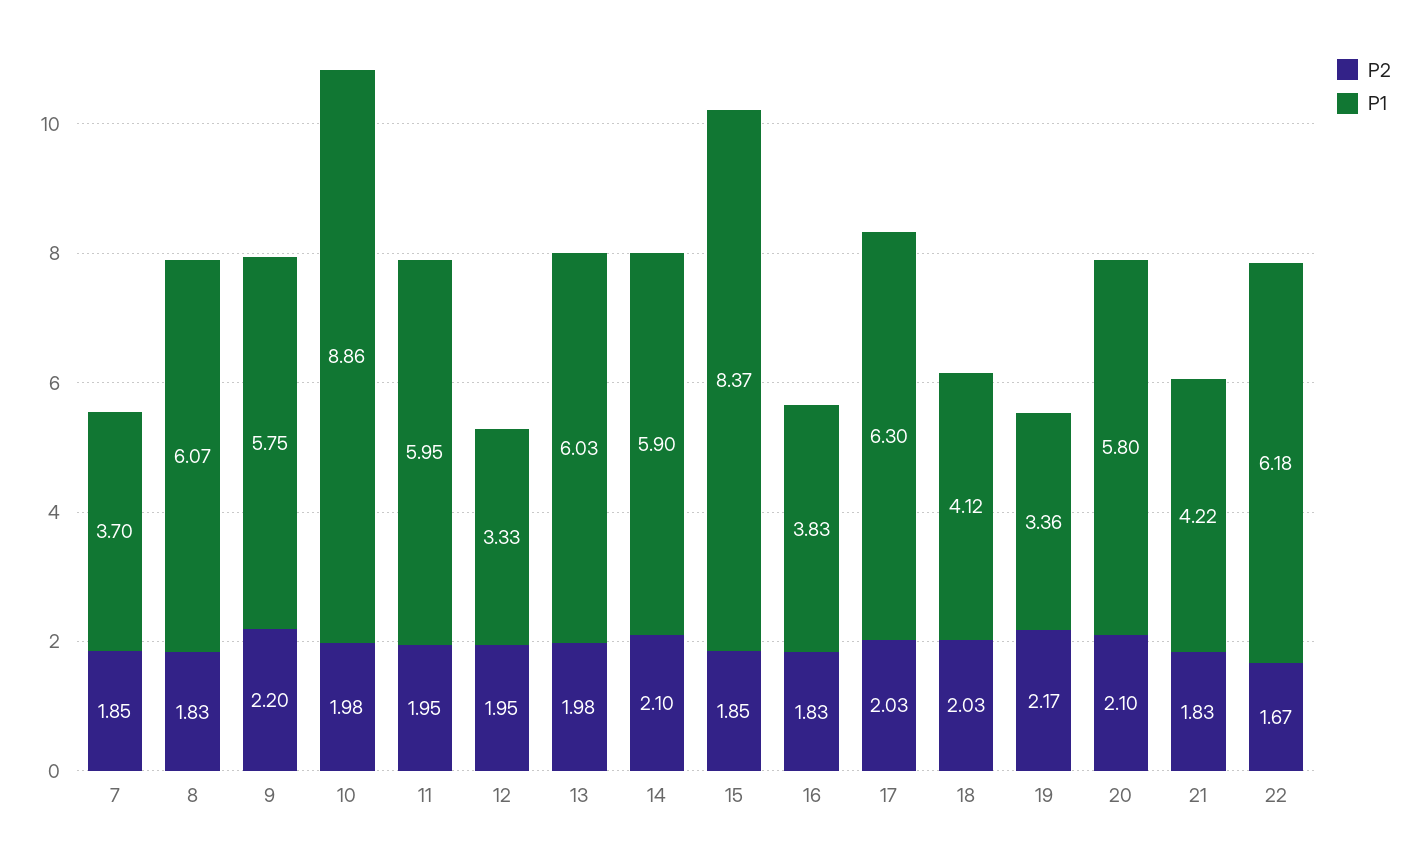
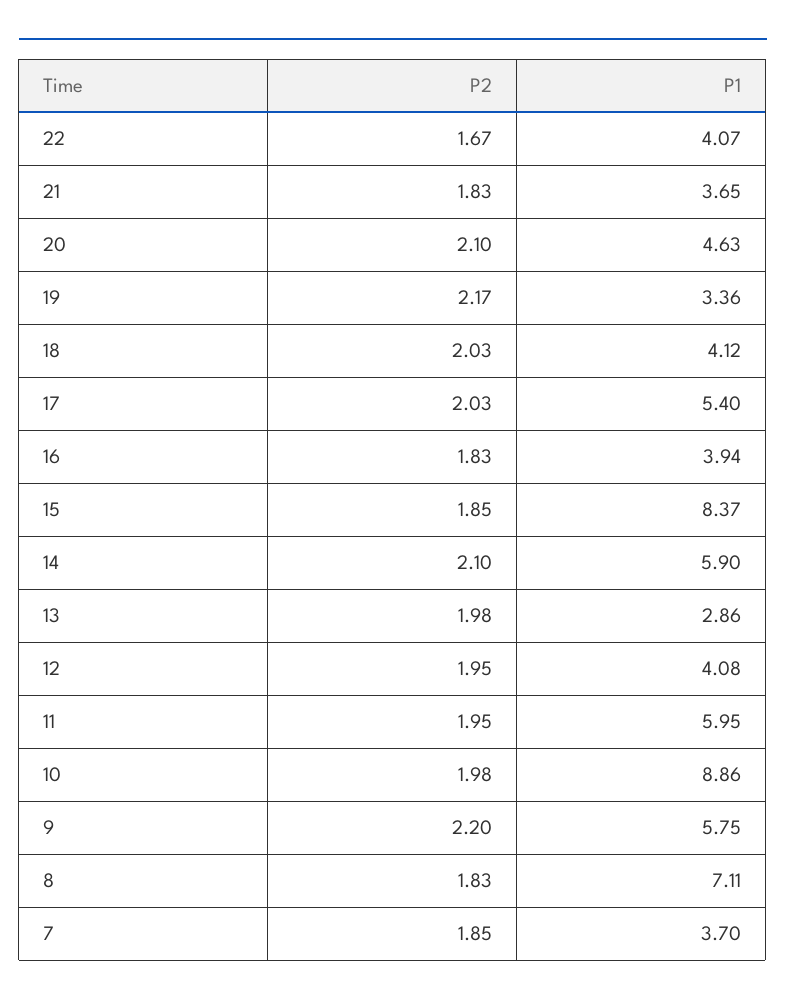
P1, 8: 6.07 -> 7.11
P1, 12: 3.33 -> 4.08
P1, 13: 6.03 -> 2.86
P1, 16: 3.83 -> 3.94
P1, 17: 6.3 -> 5.4
P1, 20: 5.8 -> 4.63
P1, 21: 4.22 -> 3.65
P1, 22: 6.18 -> 4.07

